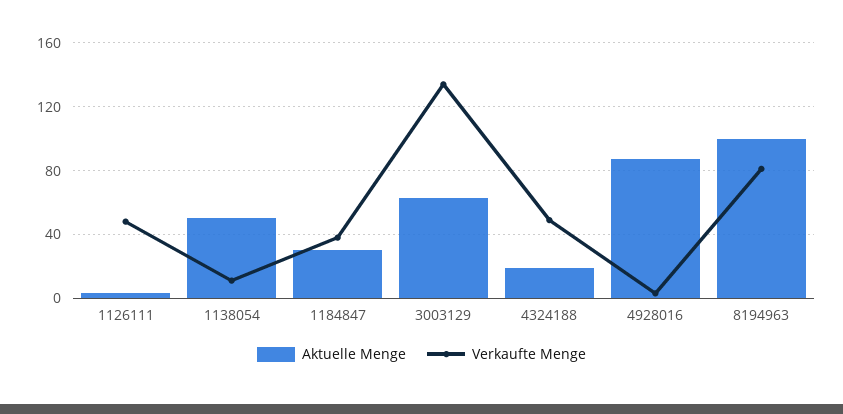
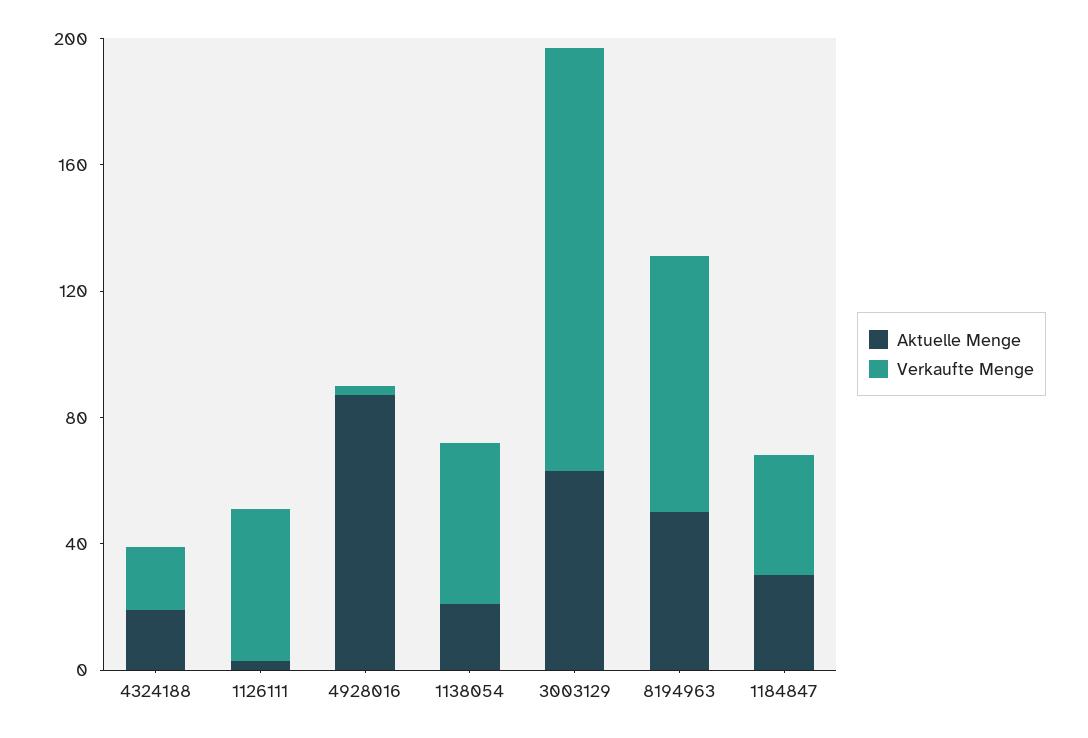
Aktuelle Menge, 1138054: 50 -> 20
Verkaufte Menge, 1138054: 10 -> 50
Verkaufte Menge, 4324188: 50 -> 20
Aktuelle Menge, 8194963: 100 -> 50

